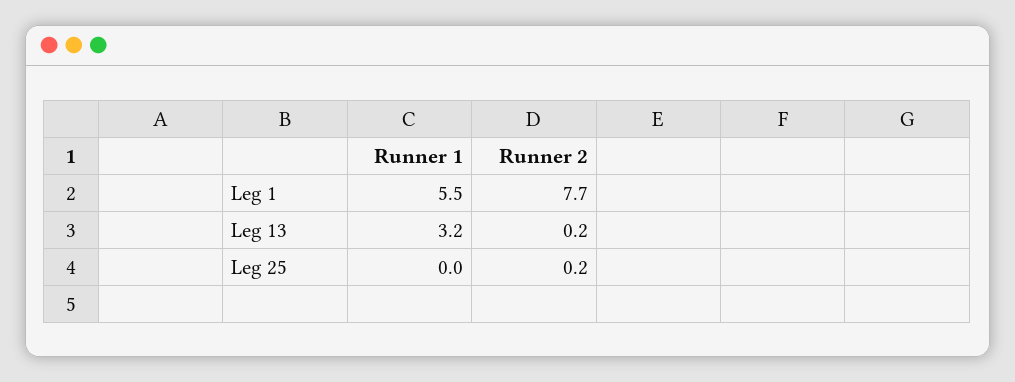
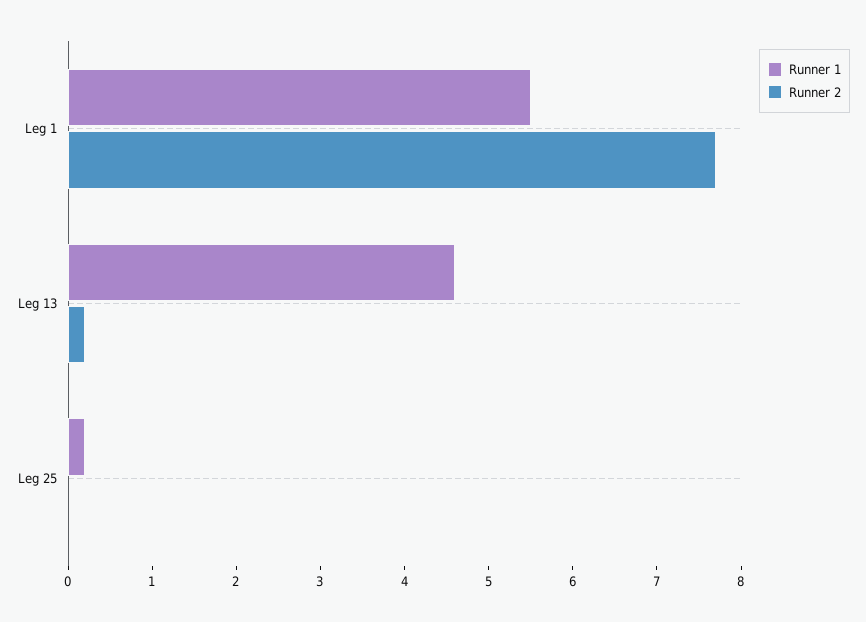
Runner 1, Leg 13: 3.2 -> 4.6
Runner 1, Leg 25: 0 -> 0.2
Runner 2, Leg 25: 0.2 -> 0

